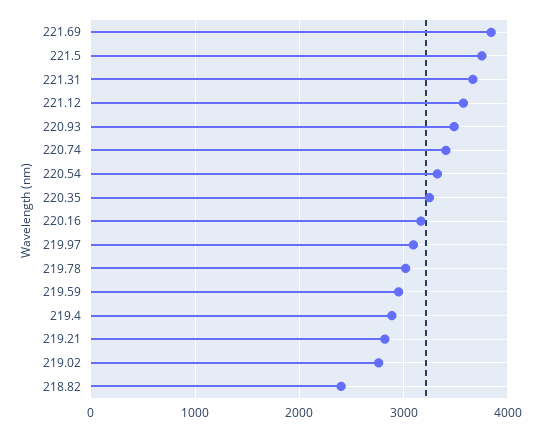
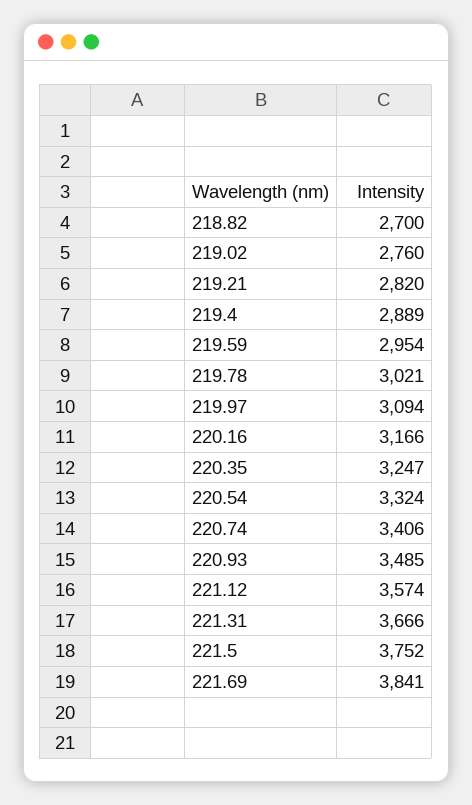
218.82: 2400 -> 2700

